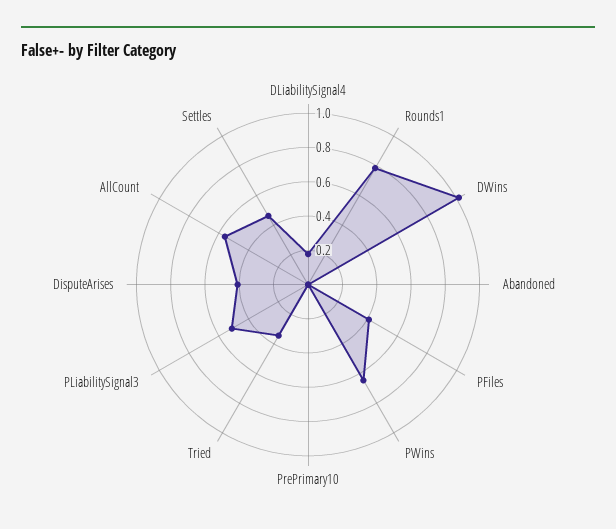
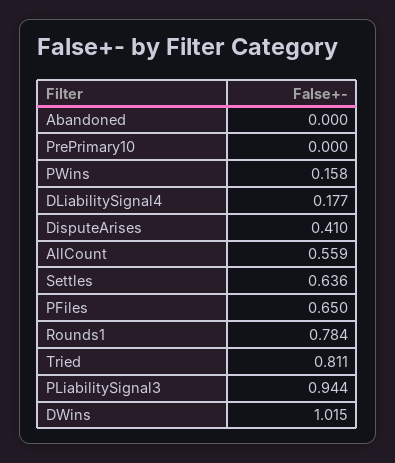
PFiles: 0.4 -> 0.65
PWins: 0.65 -> 0.158
Tried: 0.35 -> 0.811
PLiabilitySignal3: 0.5 -> 0.944
Settles: 0.45 -> 0.636

